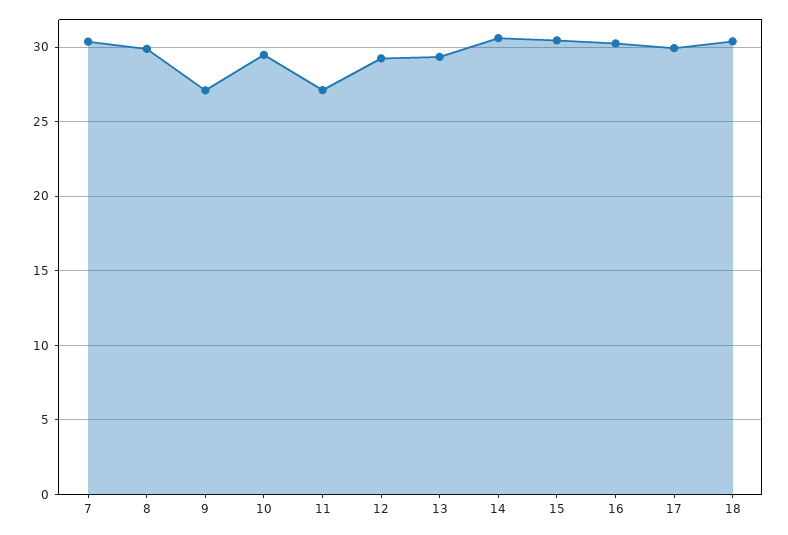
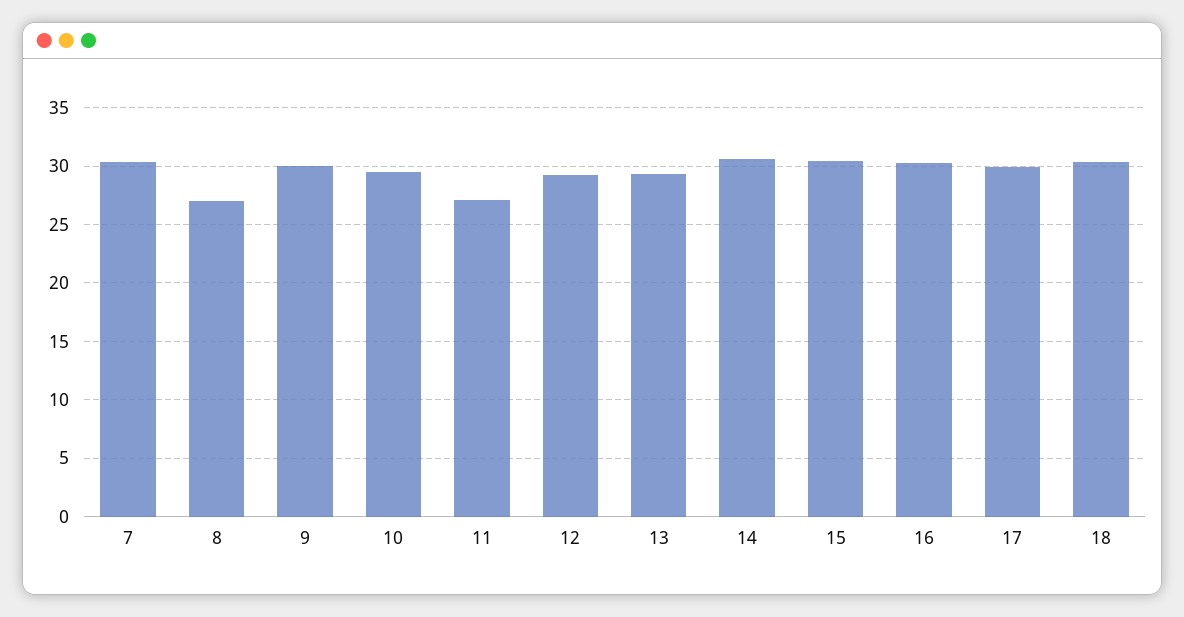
8: 30 -> 27
9: 27 -> 30

